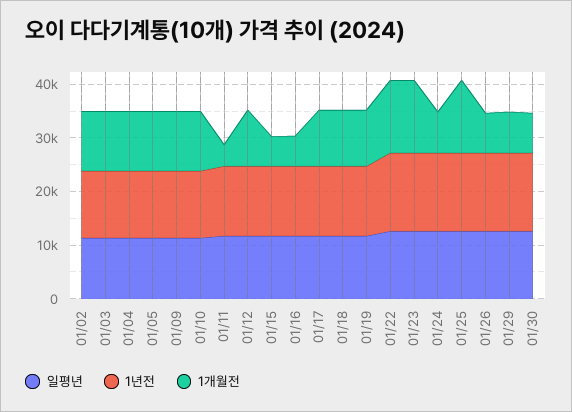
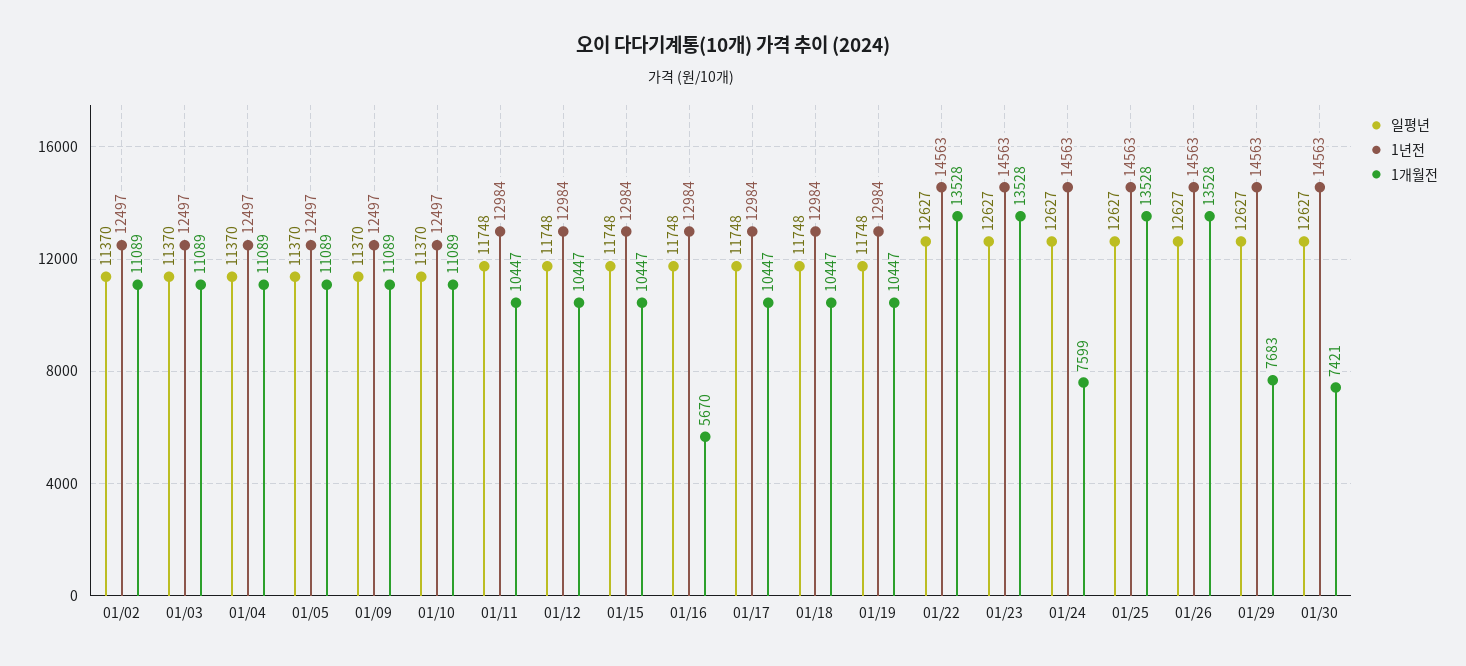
1개월전, 01/11: 4000 -> 10447
1개월전, 01/15: 6000 -> 10447
1개월전, 01/26: 8000 -> 13528

